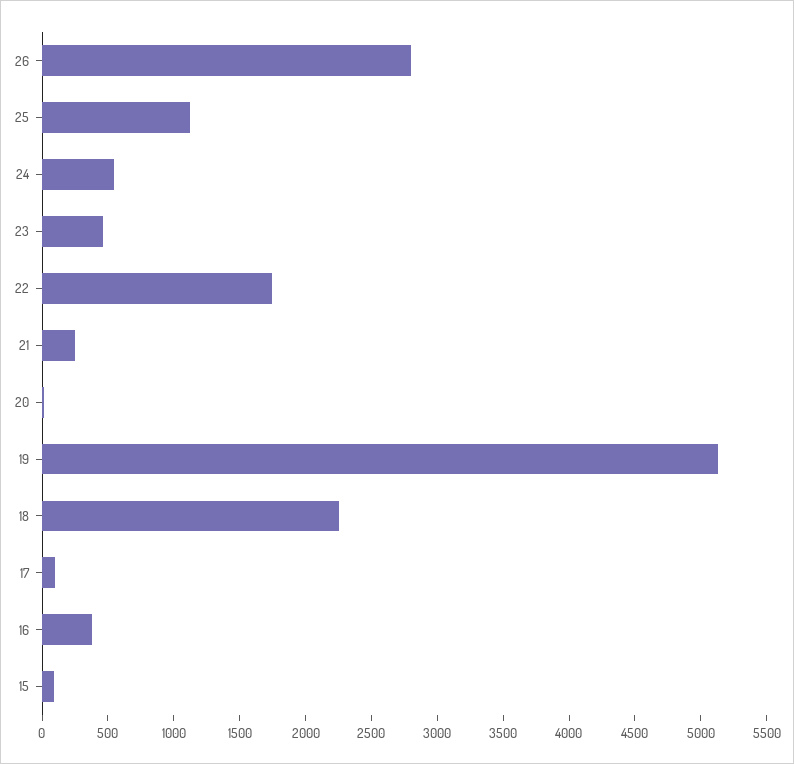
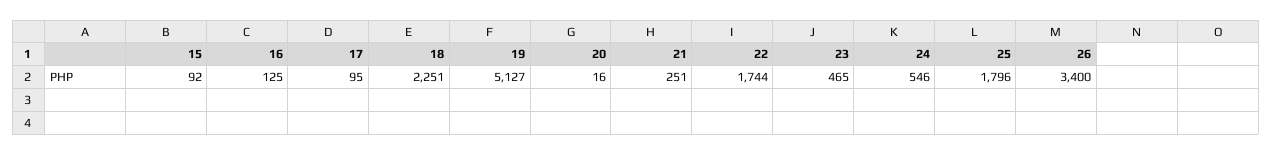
26: 2800 -> 3400
25: 1100 -> 1796
16: 400 -> 125

